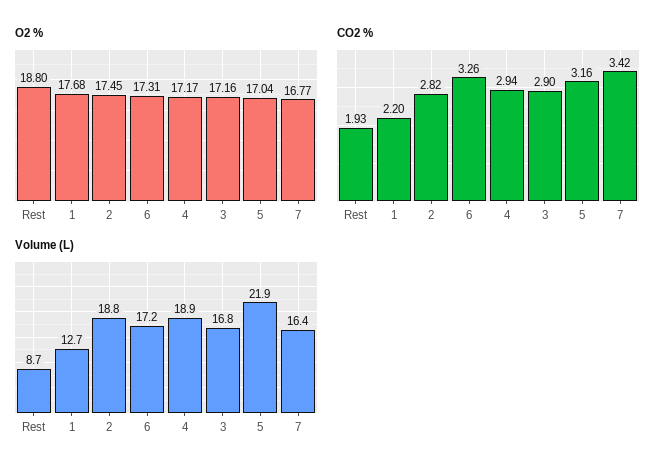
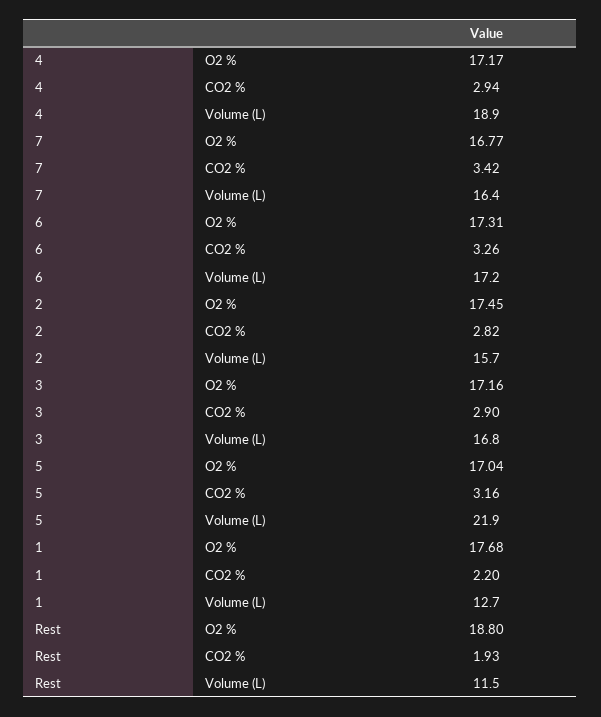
Volume (L), Rest: 8.7 -> 11.5
Volume (L), 2: 18.8 -> 15.7

